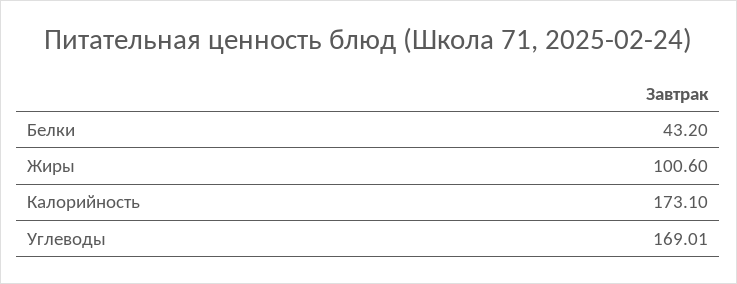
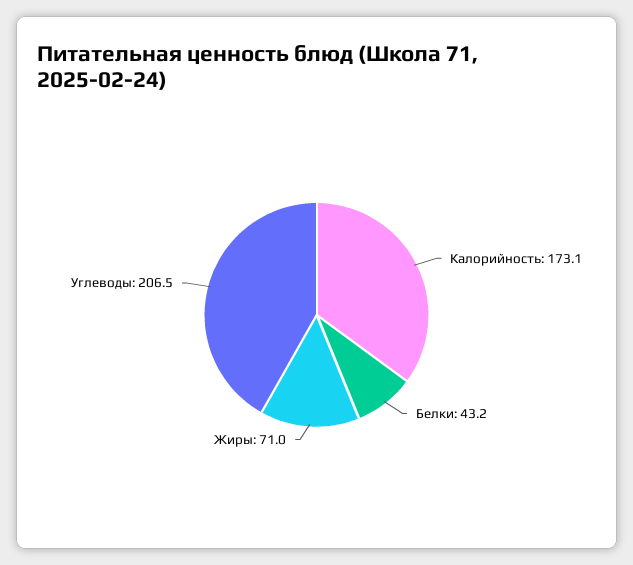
Жиры: 100.6 -> 71
Углеводы: 169.01 -> 206.5

